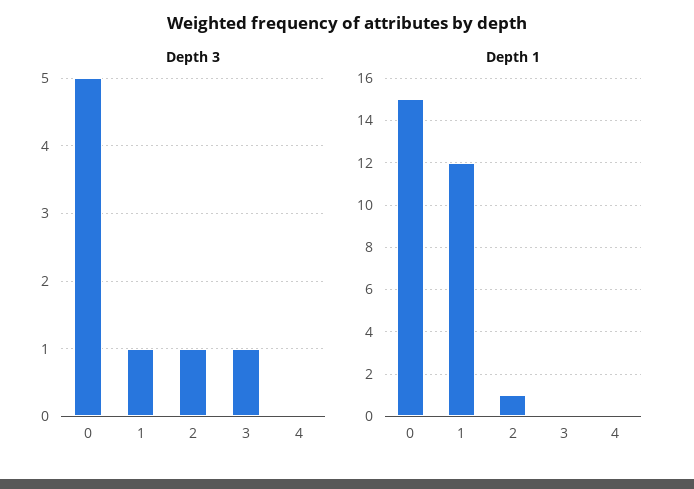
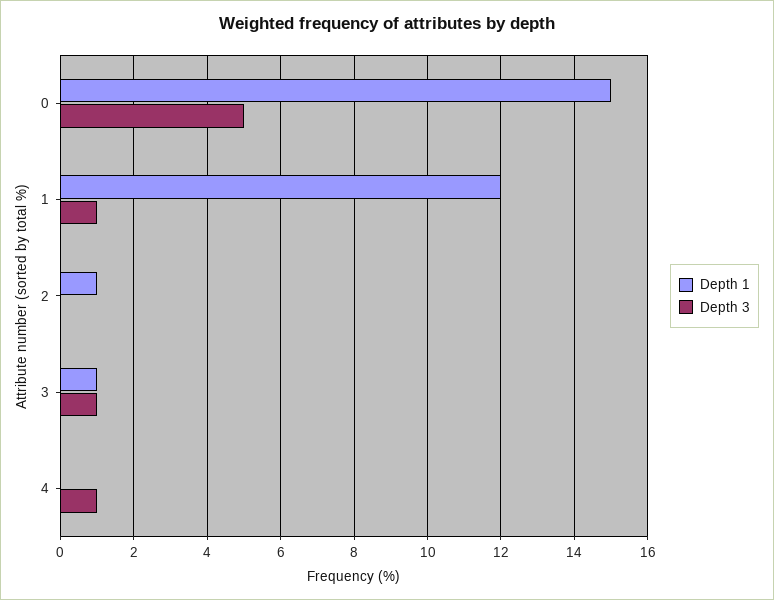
Depth 3, 2: 1 -> 0
Depth 3, 4: 0 -> 1
Depth 1, 3: 0 -> 1

